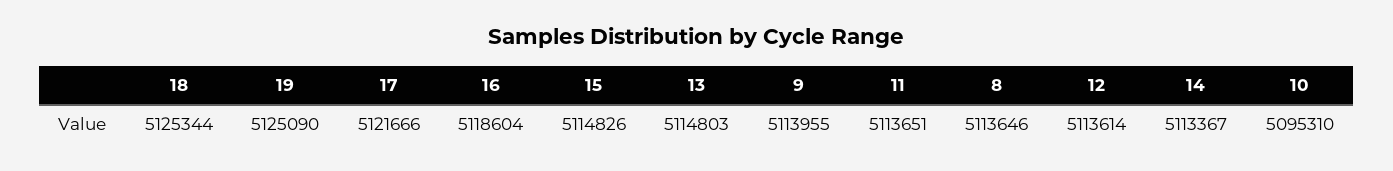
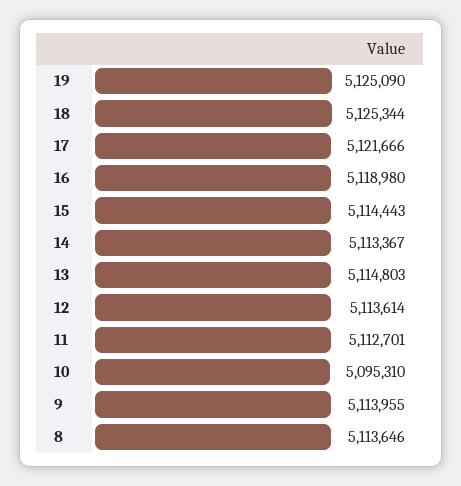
16: 5118604 -> 5118980
15: 5114826 -> 5114443
11: 5113651 -> 5112701

